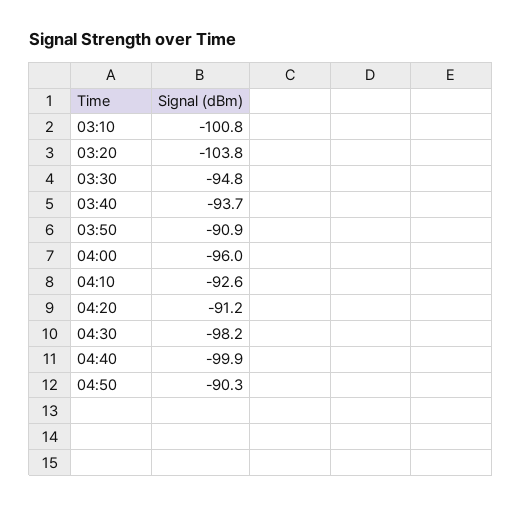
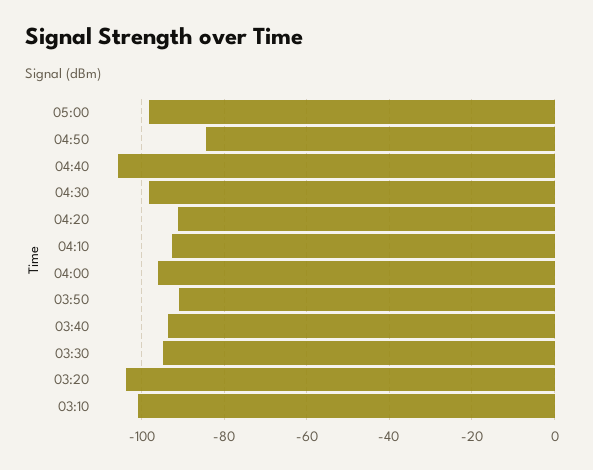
04:40: -99.9 -> -106
04:50: -90.3 -> -84
05:00: none -> -98

